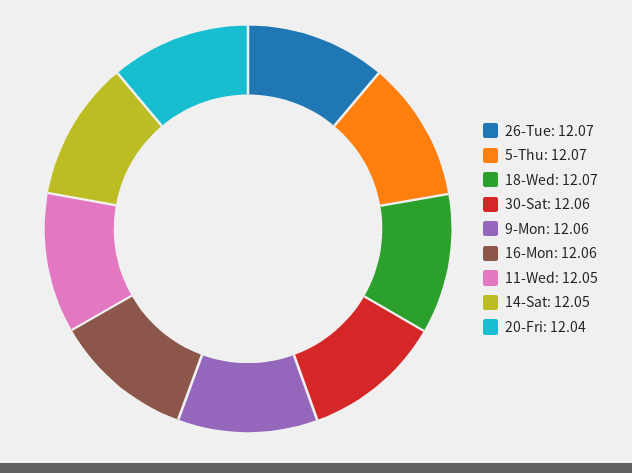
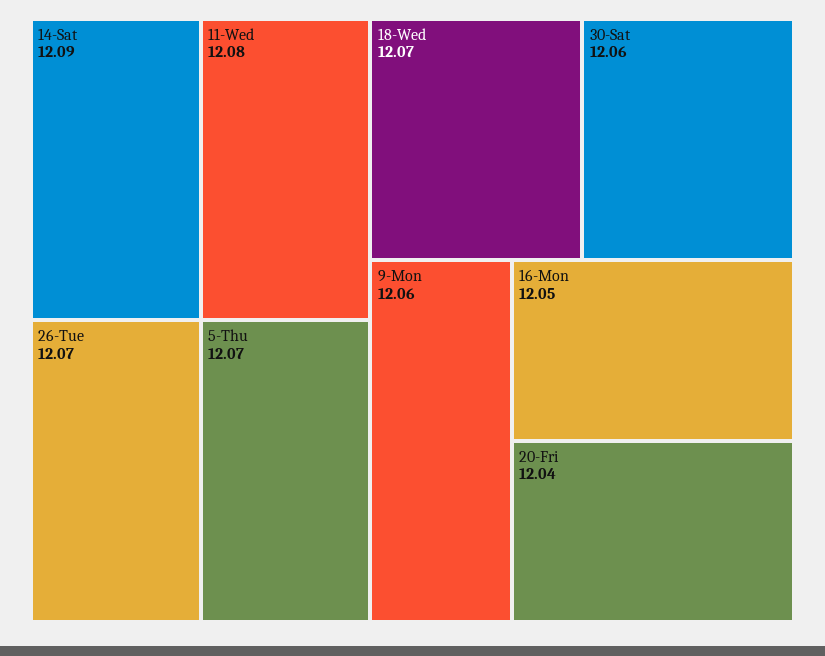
16-Mon: 12.06 -> 12.05
11-Wed: 12.05 -> 12.08
14-Sat: 12.05 -> 12.09

